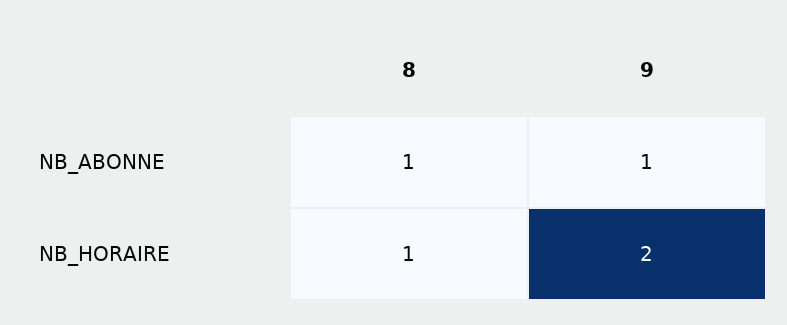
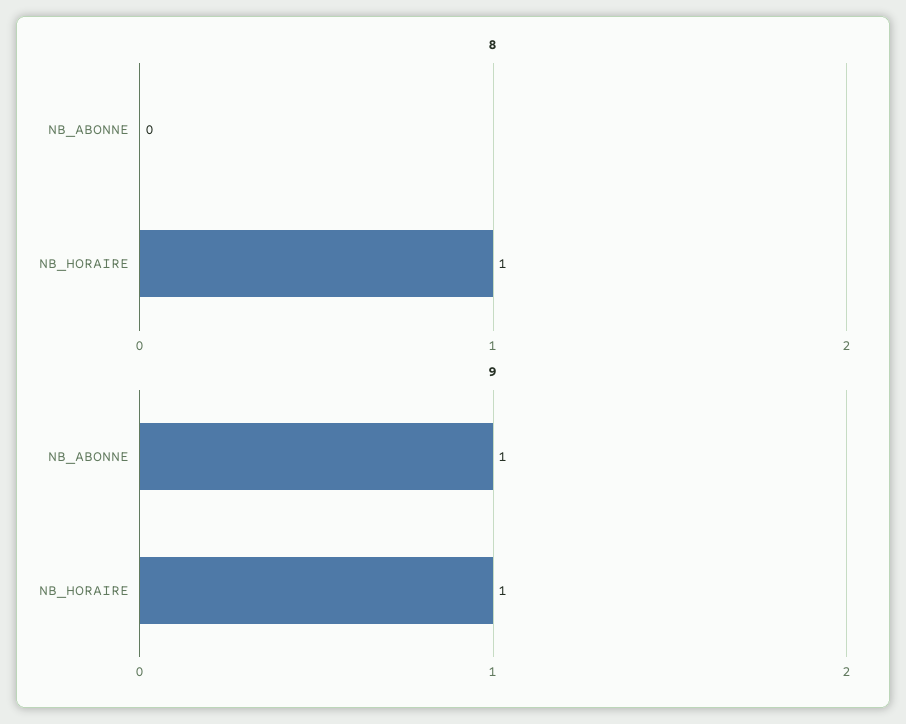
8, NB_ABONNE: 1 -> 0
9, NB_HORAIRE: 2 -> 1

